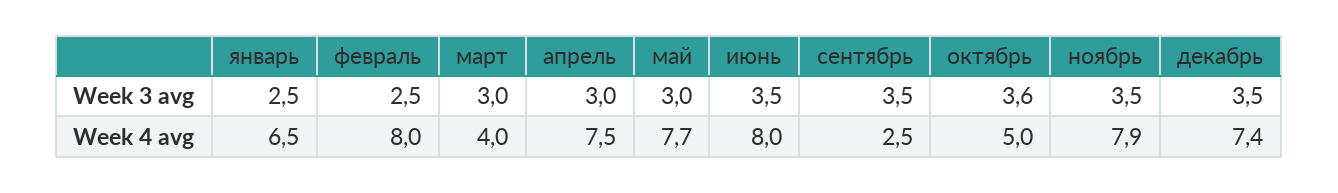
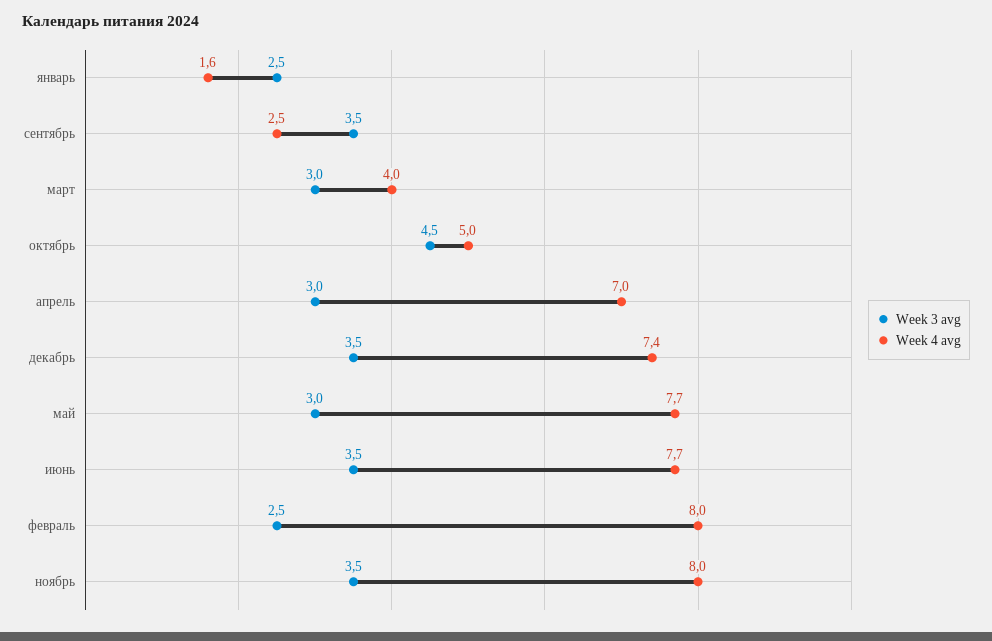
Week 3 avg, октябрь: 3.6 -> 4.5
Week 4 avg, январь: 6.5 -> 1.6
Week 4 avg, апрель: 7.5 -> 7
Week 4 avg, июнь: 8 -> 7.7
Week 4 avg, ноябрь: 7.9 -> 8

